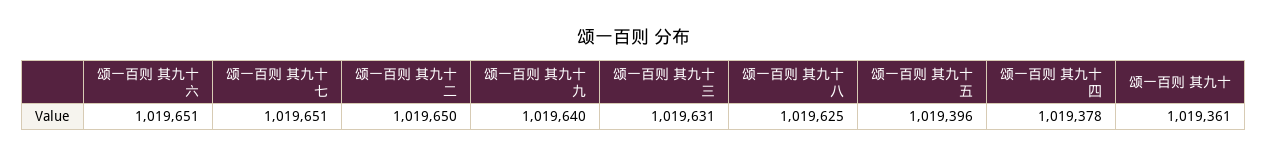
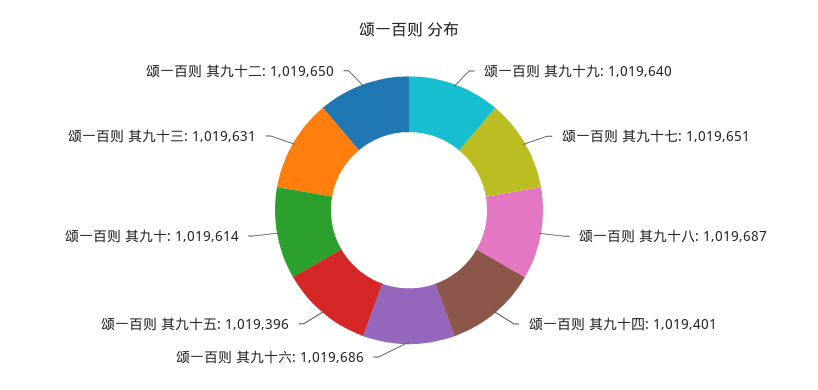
颂一百则 其九十六: 1019651 -> 1019686
颂一百则 其九十八: 1019625 -> 1019687
颂一百则 其九十四: 1019378 -> 1019401
颂一百则 其九十: 1019361 -> 1019614

